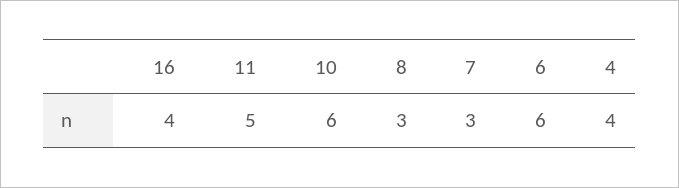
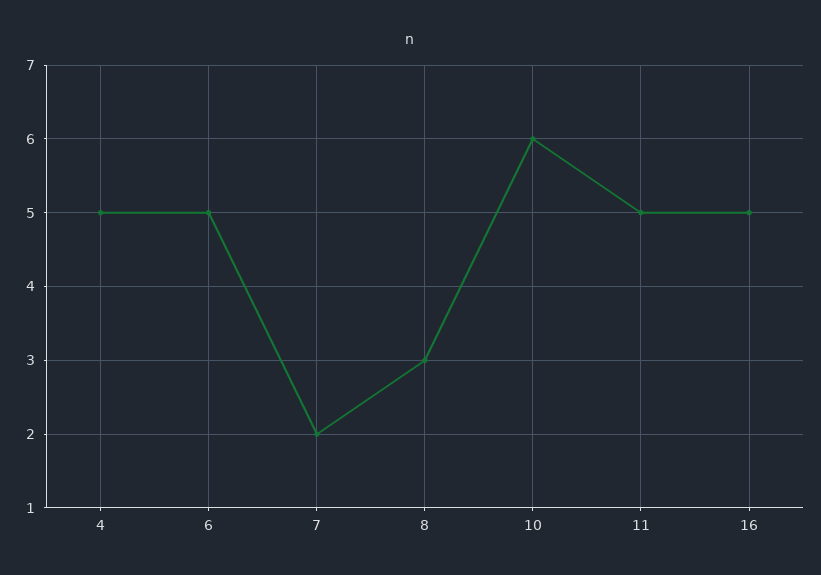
16: 4 -> 5
7: 3 -> 2
6: 6 -> 5
4: 4 -> 5

